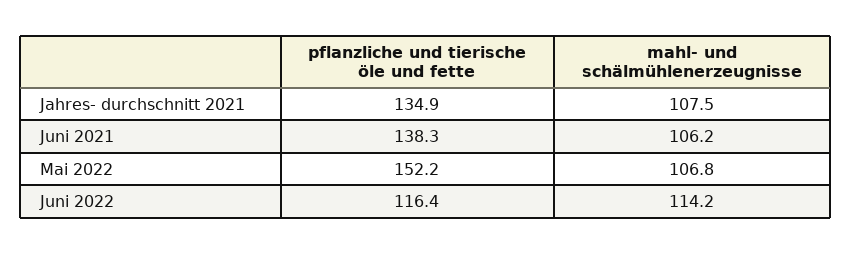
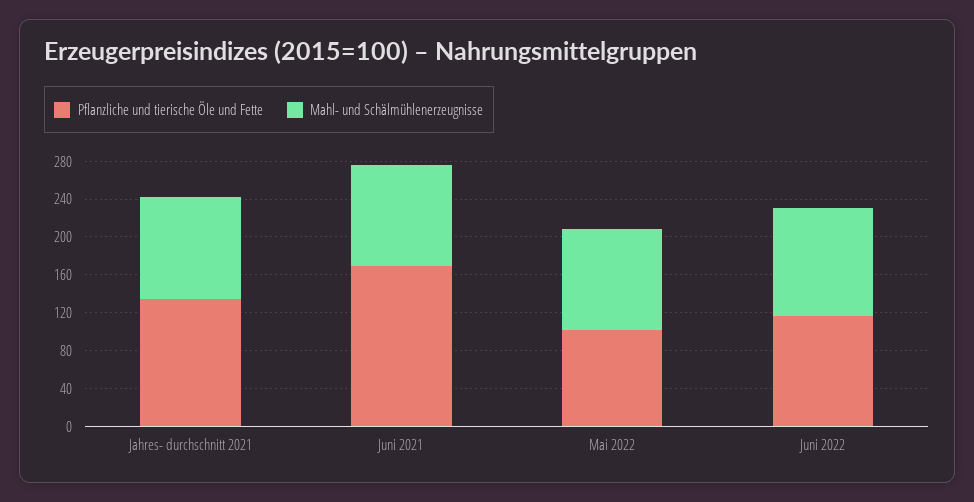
pflanzliche und tierische öle und fette, Juni 2021: 138.3 -> 170
pflanzliche und tierische öle und fette, Mai 2022: 152.2 -> 100

